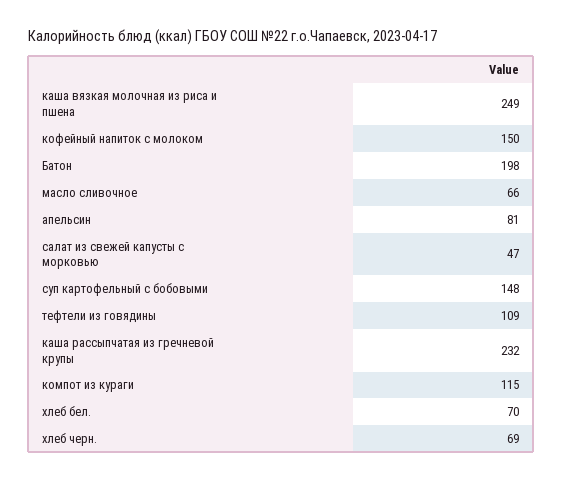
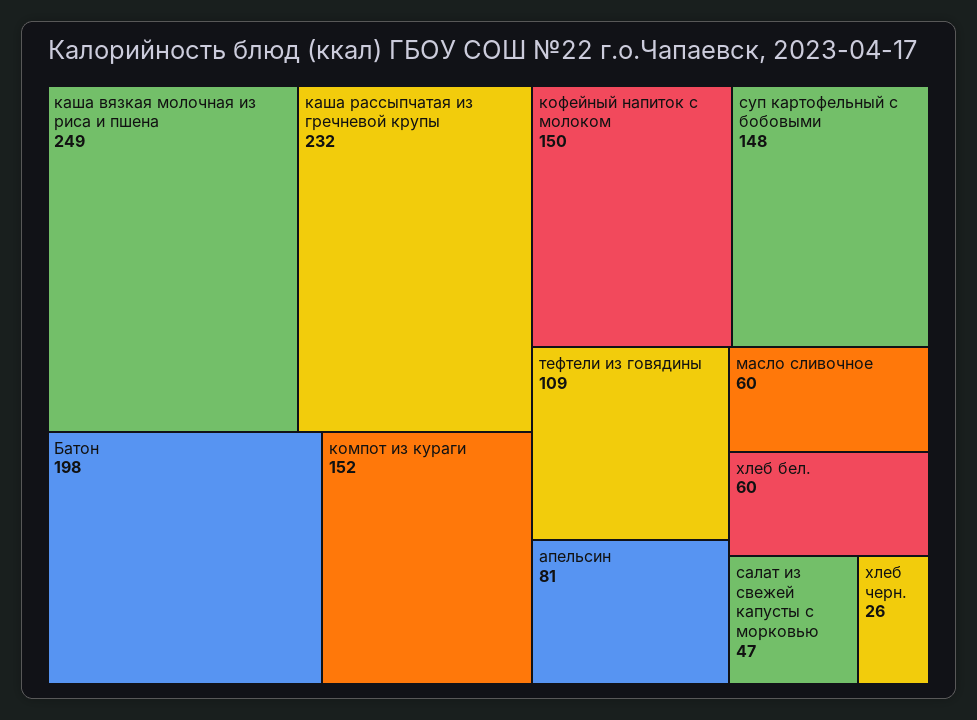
масло сливочное: 66 -> 60
компот из кураги: 115 -> 152
хлеб бел.: 70 -> 60
хлеб черн.: 69 -> 26

